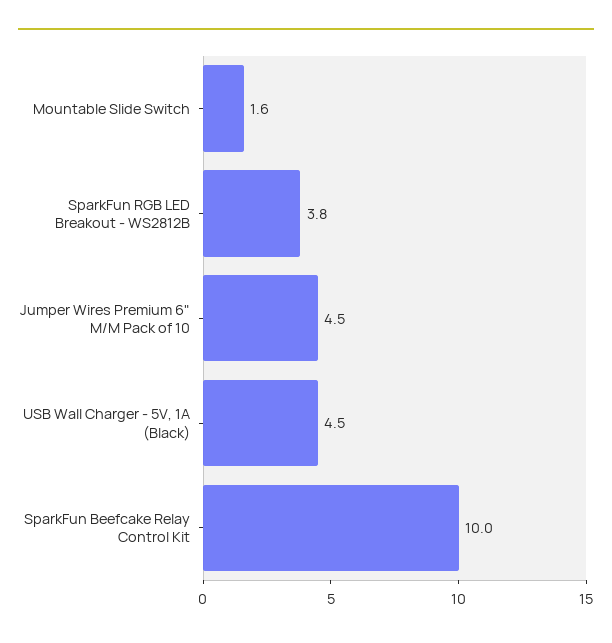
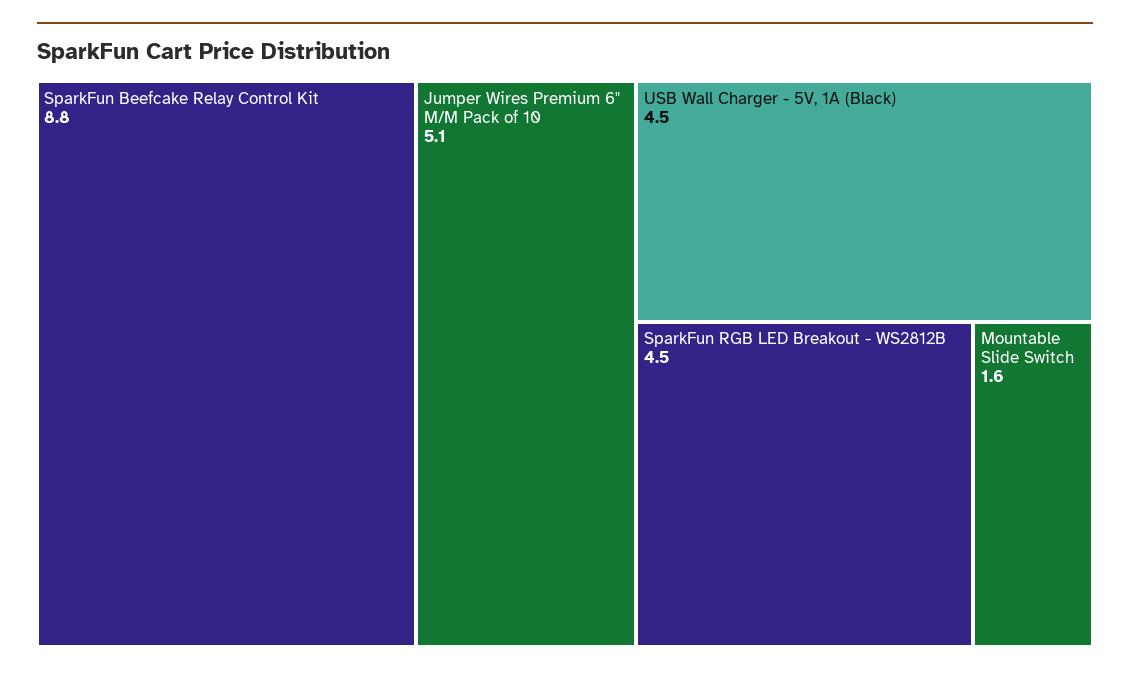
SparkFun RGB LED Breakout - WS2812B: 3.8 -> 4.5
Jumper Wires Premium 6" M/M Pack of 10: 4.5 -> 5.1
SparkFun Beefcake Relay Control Kit: 10 -> 8.8

